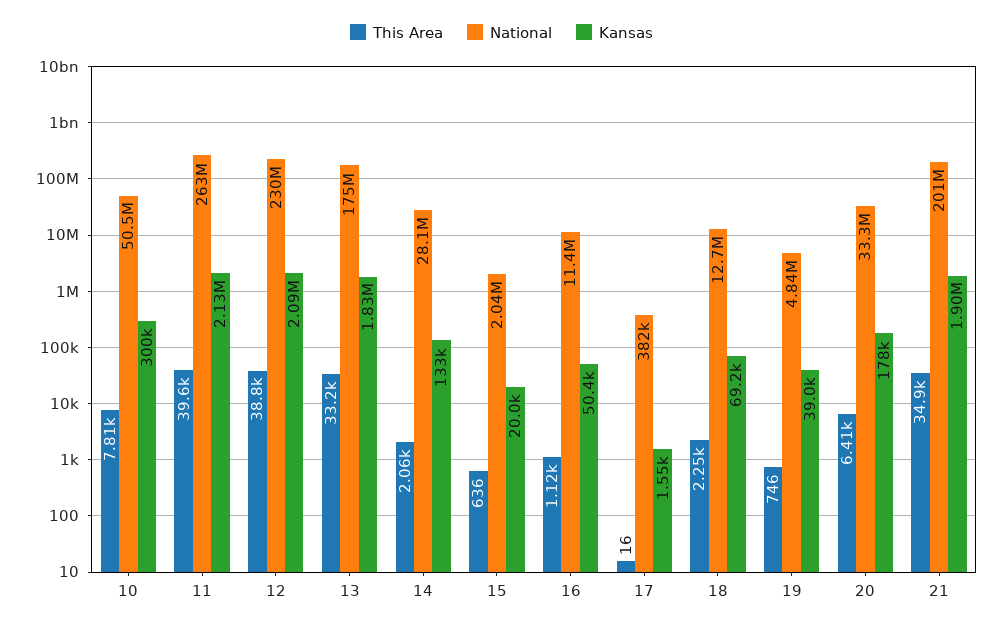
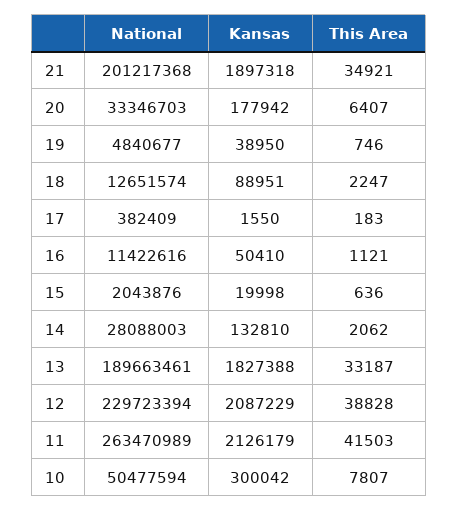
This Area, 11: 39600 -> 41503
National, 13: 175000000 -> 189663461
This Area, 17: 16 -> 183
Kansas, 18: 69200 -> 88951

